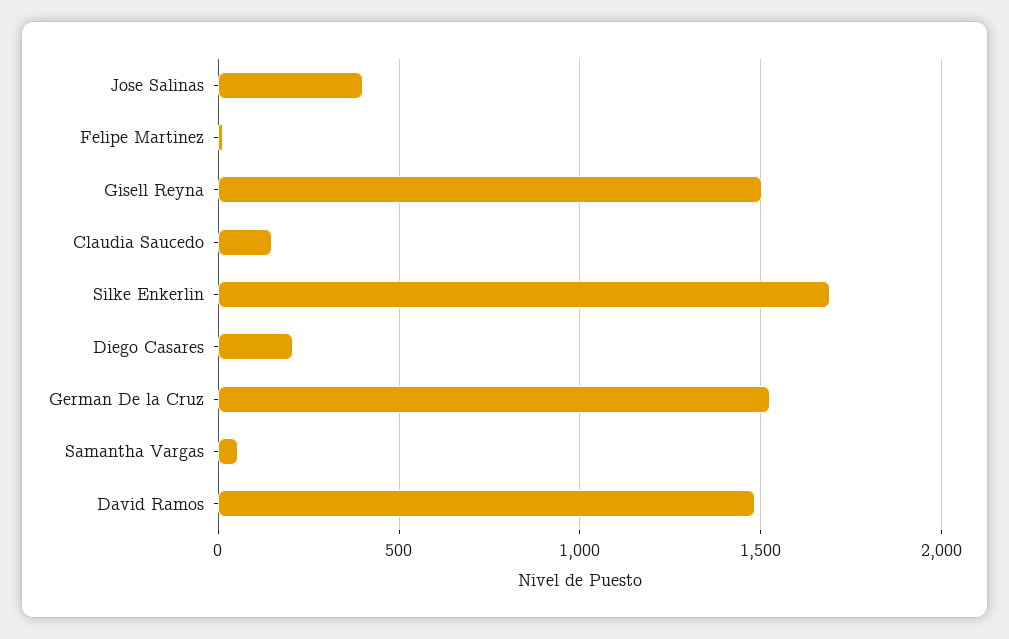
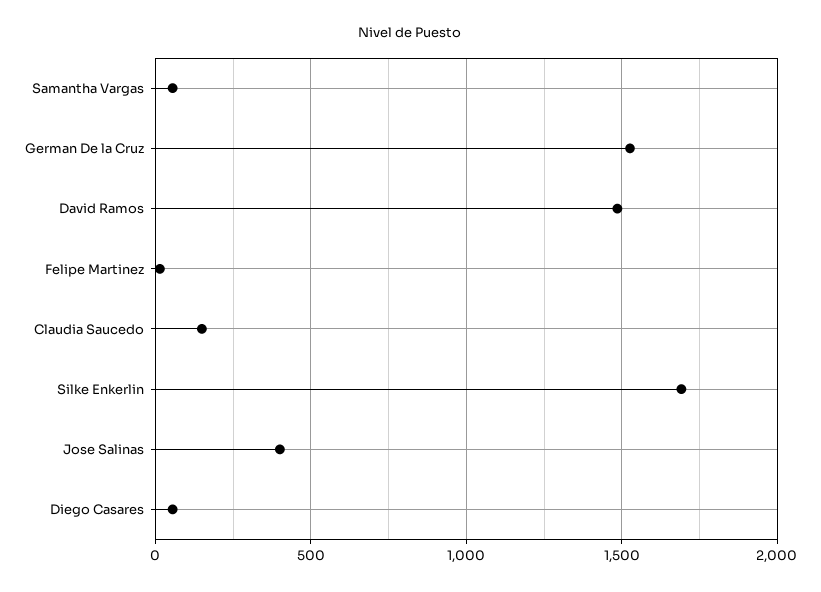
Gisell Reyna: 1500 -> none
Diego Casares: 200 -> 50

